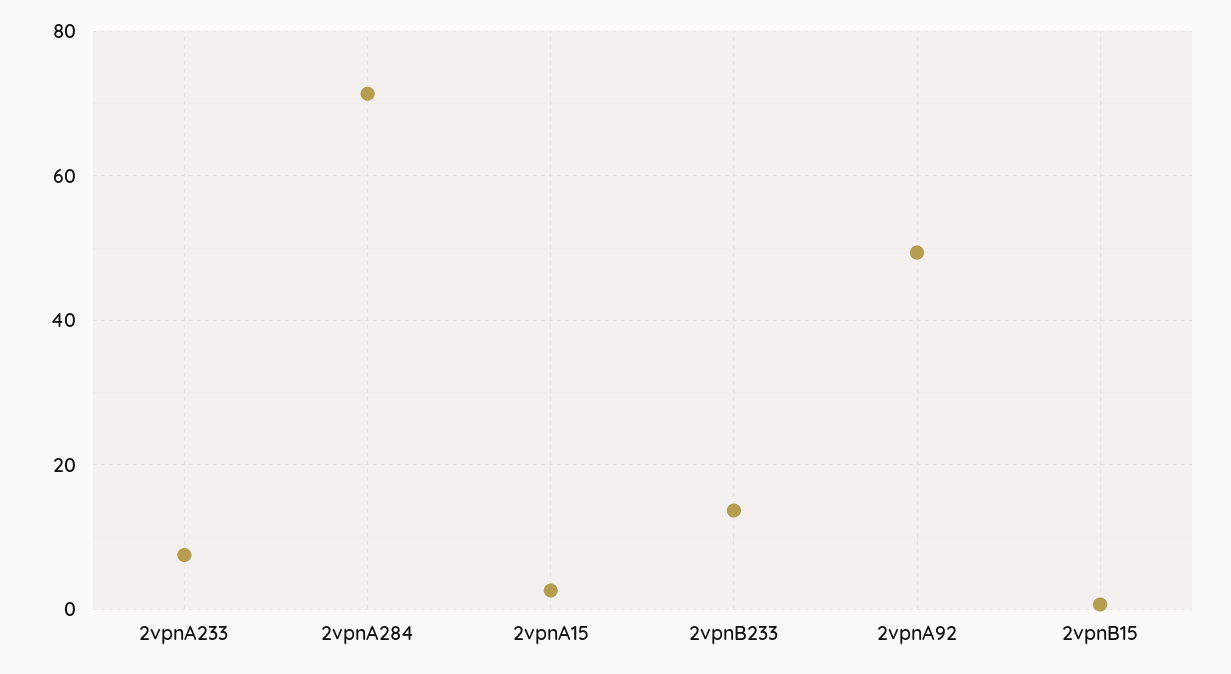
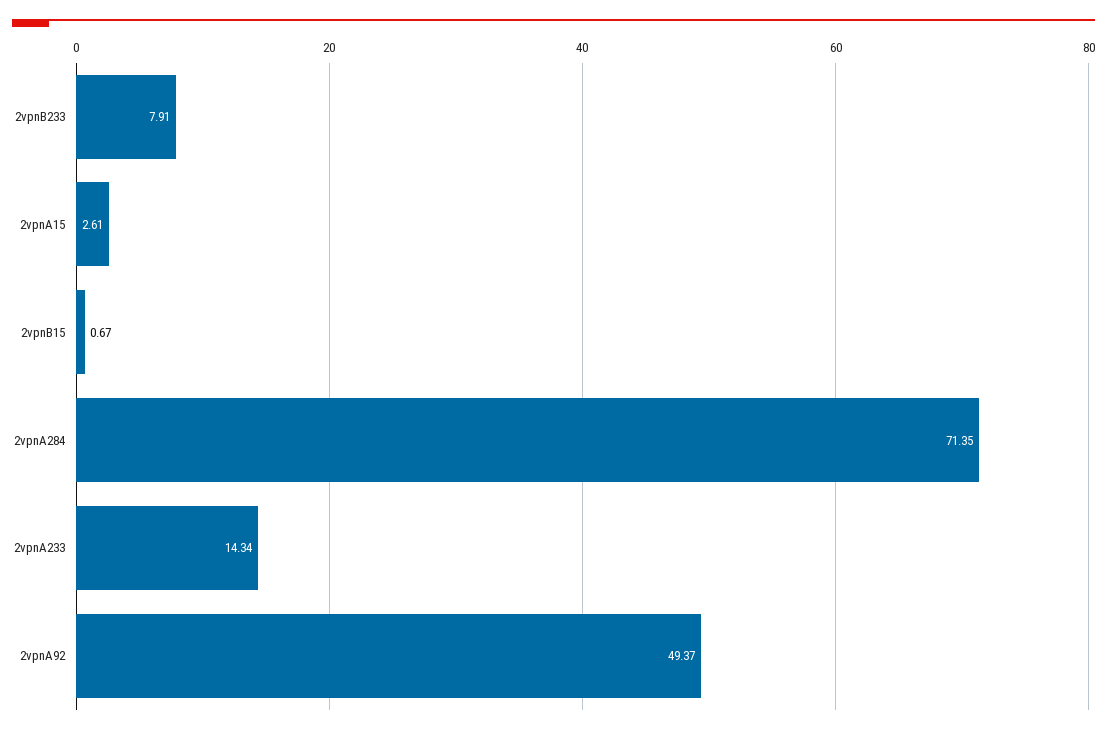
2vpnA233: 8 -> 14.34
2vpnB233: 14 -> 7.91

